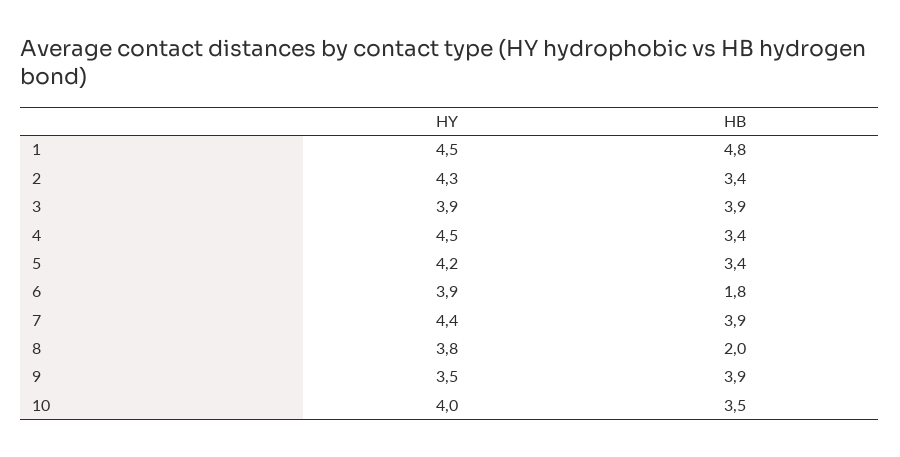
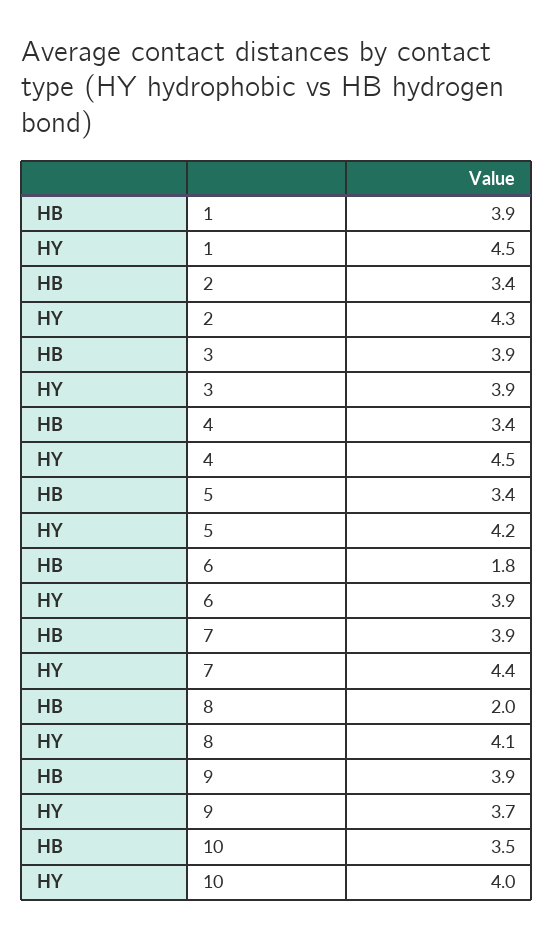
HB, 1: 4.8 -> 3.9
HY, 8: 3.8 -> 4.1
HY, 9: 3.5 -> 3.7

